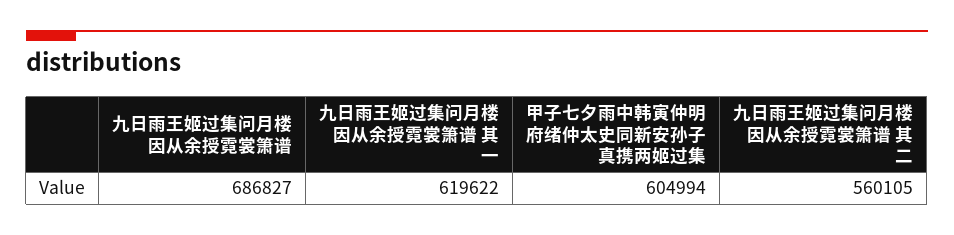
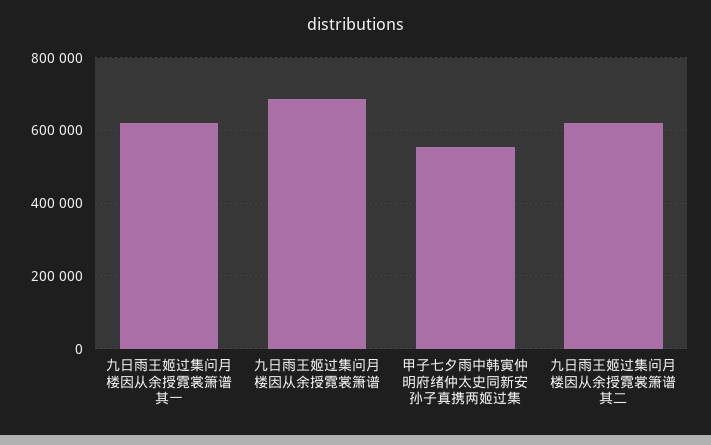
甲子七夕雨中韩寅仲明府绪仲太史同新安孙子真携两姬过集: 604994 -> 560000
九日雨王姬过集问月楼因从余授霓裳箫谱 其二: 560105 -> 620000

